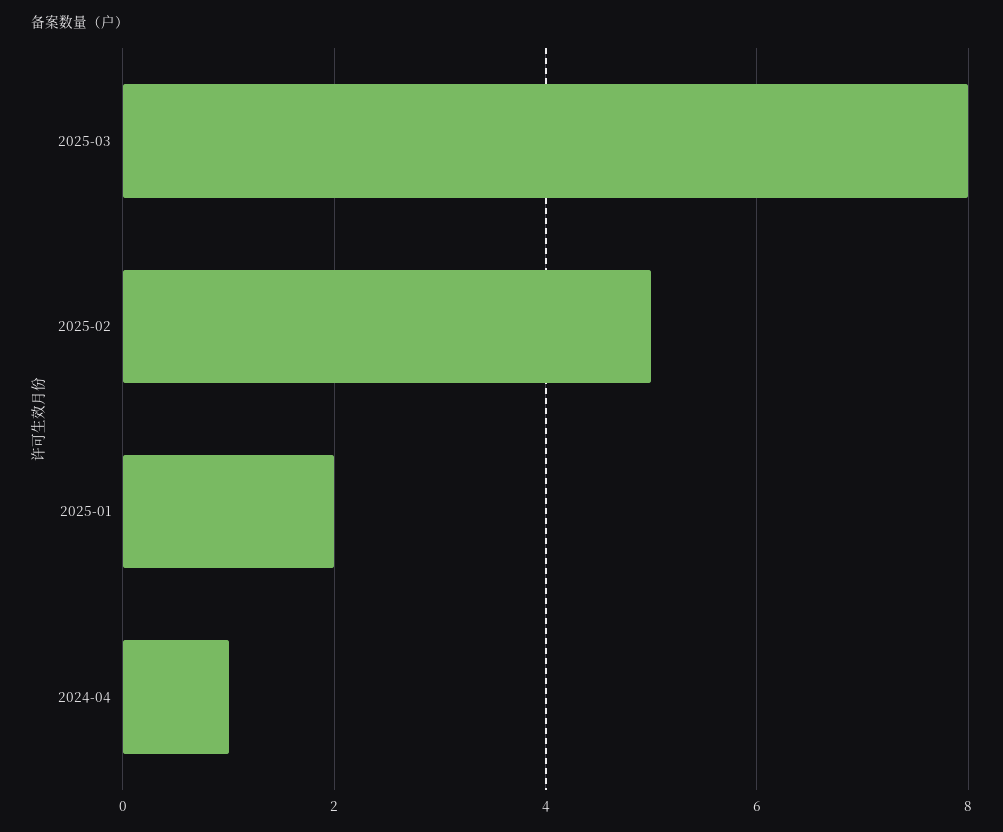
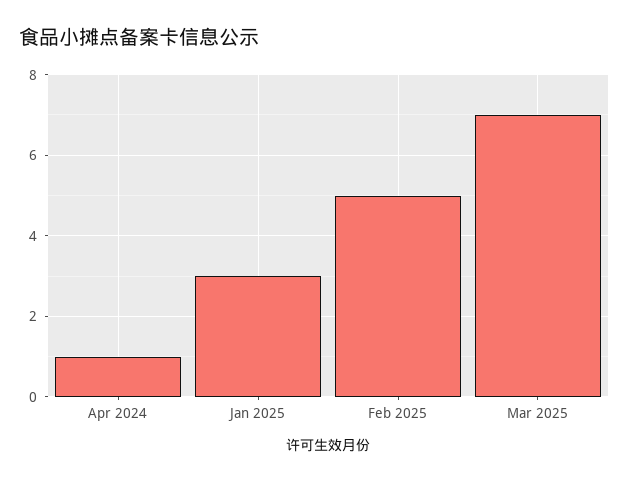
2025-03: 8 -> 7
2025-01: 2 -> 3

